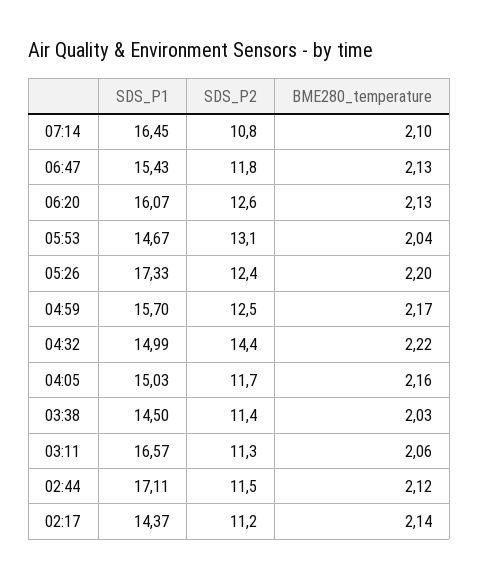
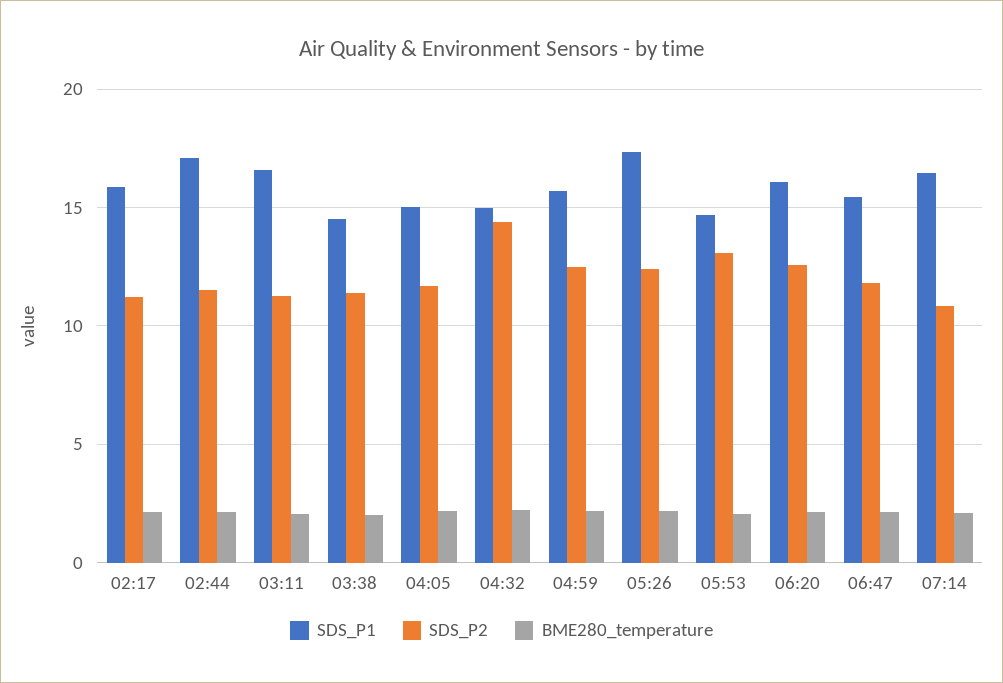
SDS_P1, 02:17: 14.37 -> 16

